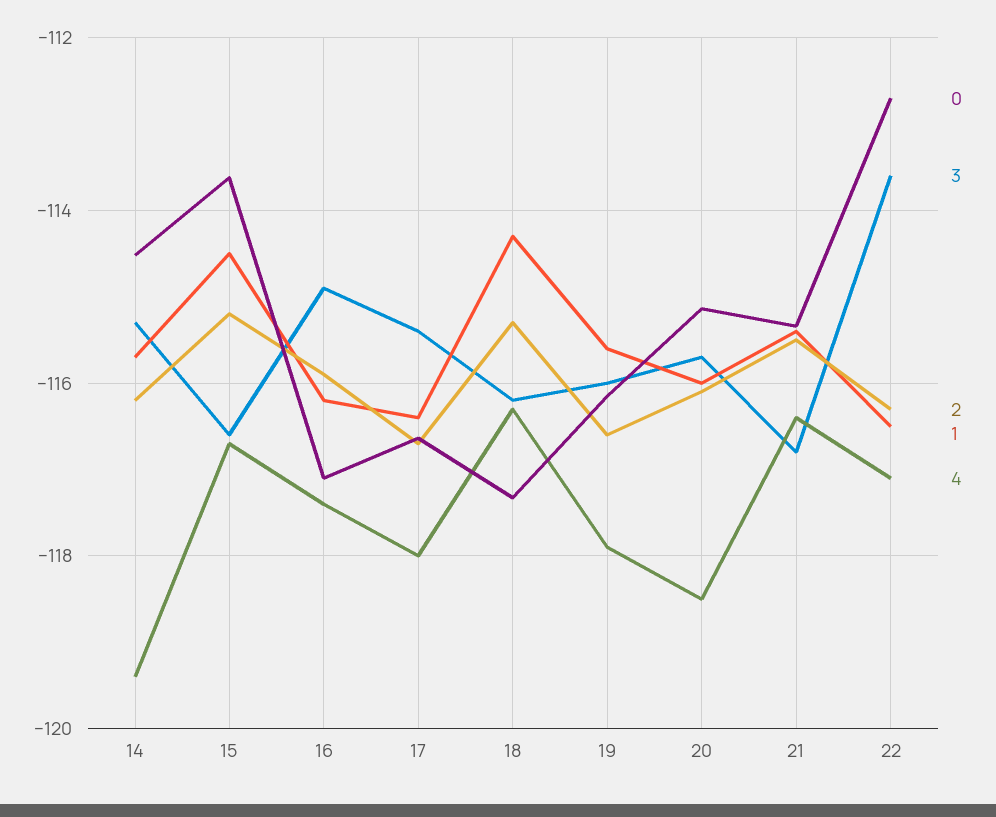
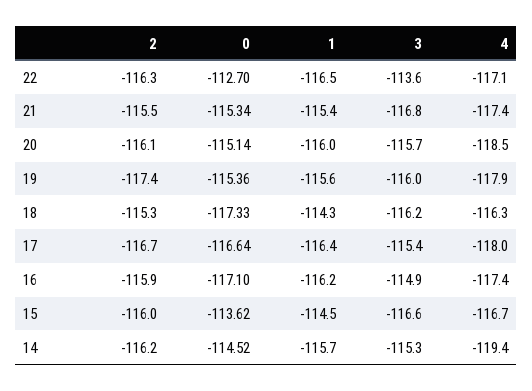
2, 15: -115.2 -> -116
0, 19: -116.2 -> -115.36
2, 19: -116.6 -> -117.4
4, 21: -116.4 -> -117.4

